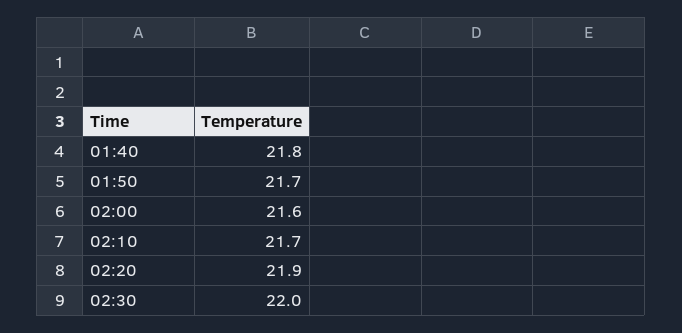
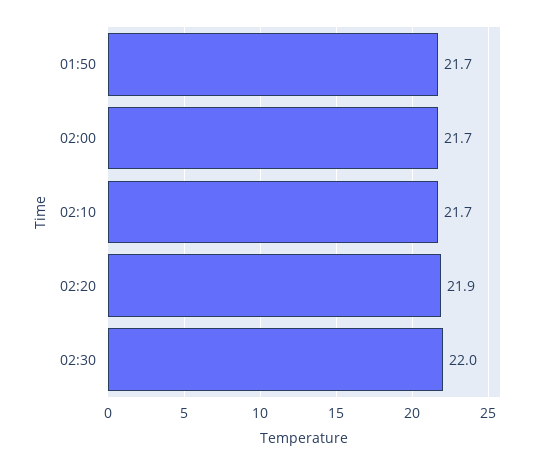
01:40: 21.8 -> none
02:00: 21.6 -> 21.7

